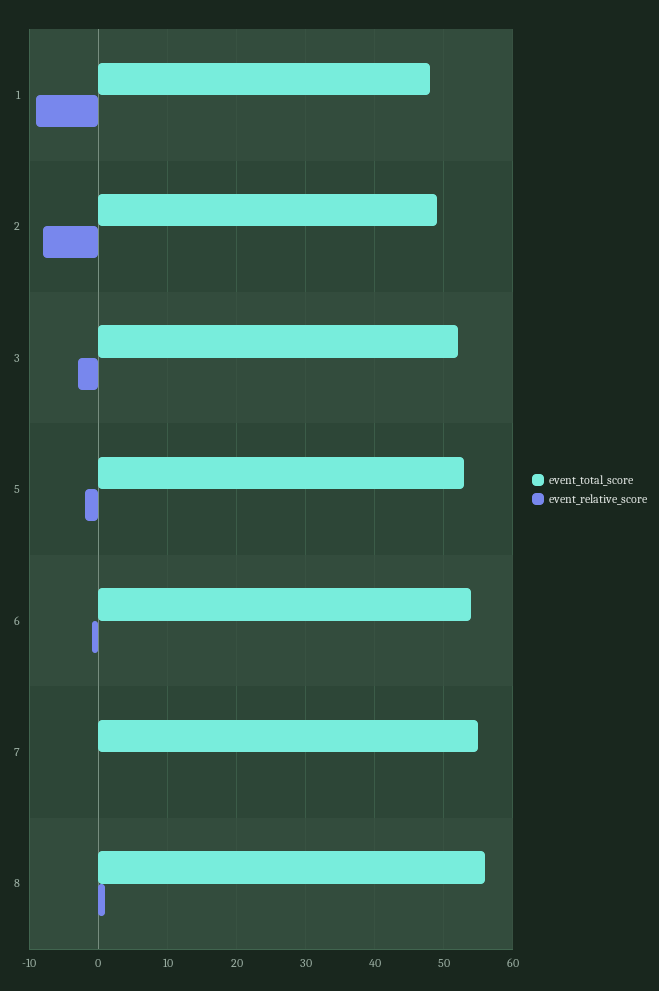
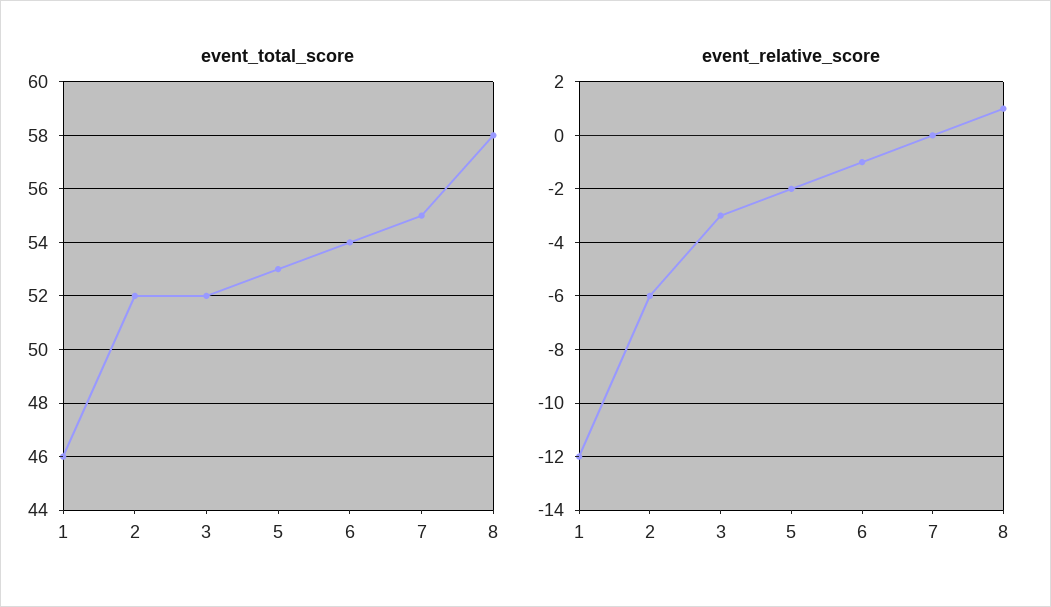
event_total_score, 1: 48 -> 46
event_relative_score, 1: -9 -> -12
event_total_score, 2: 49 -> 52
event_relative_score, 2: -8 -> -6
event_total_score, 8: 56 -> 58

